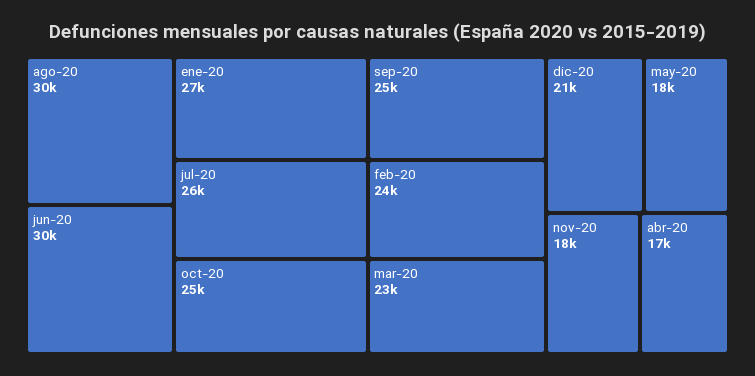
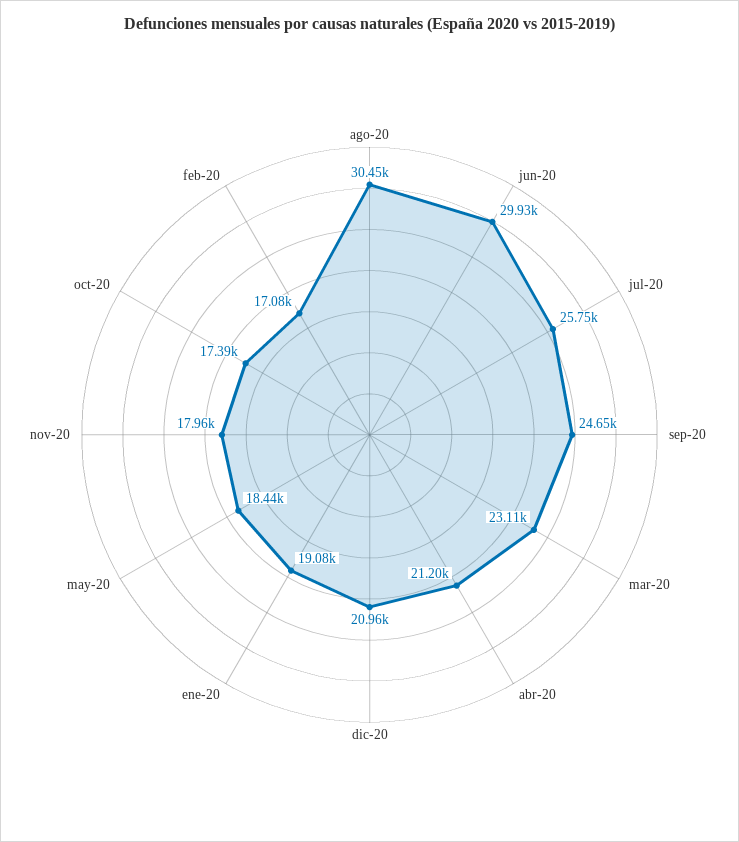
ene-20: 27000 -> 19080
oct-20: 25000 -> 17390
feb-20: 24000 -> 17080
abr-20: 17000 -> 21200

